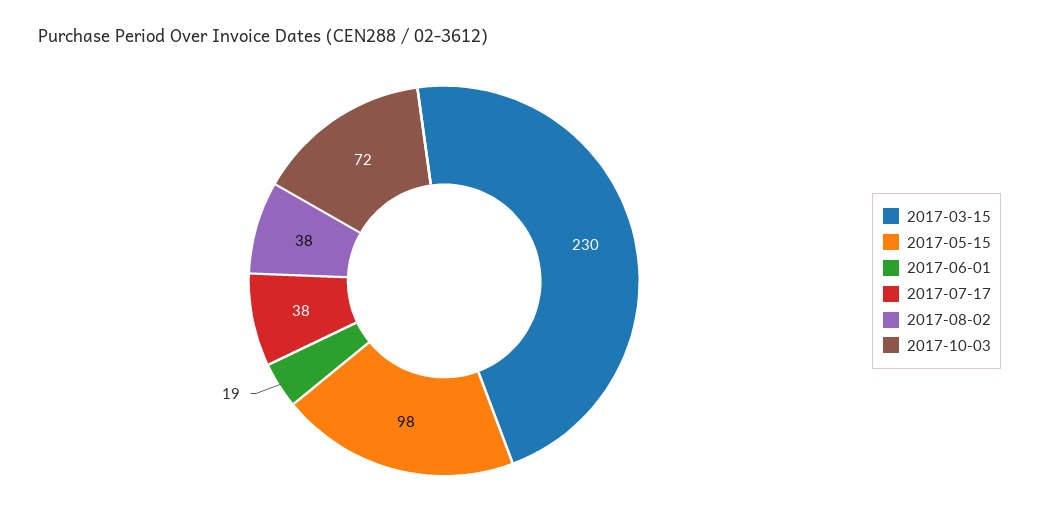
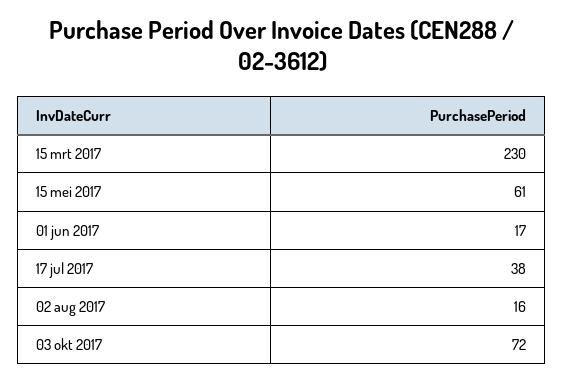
2017-05-15: 98 -> 61
2017-06-01: 19 -> 17
2017-08-02: 38 -> 16

